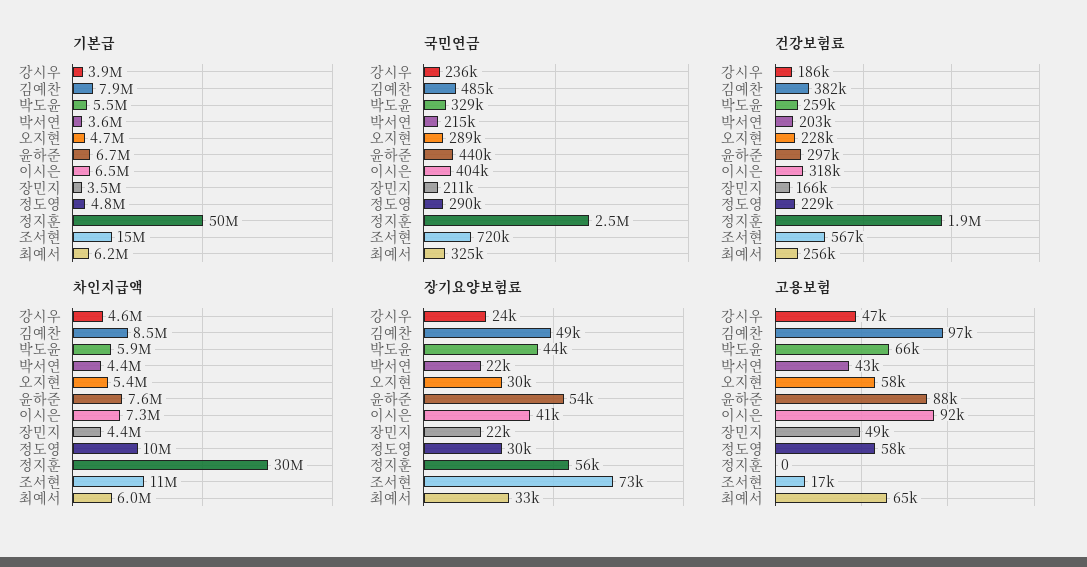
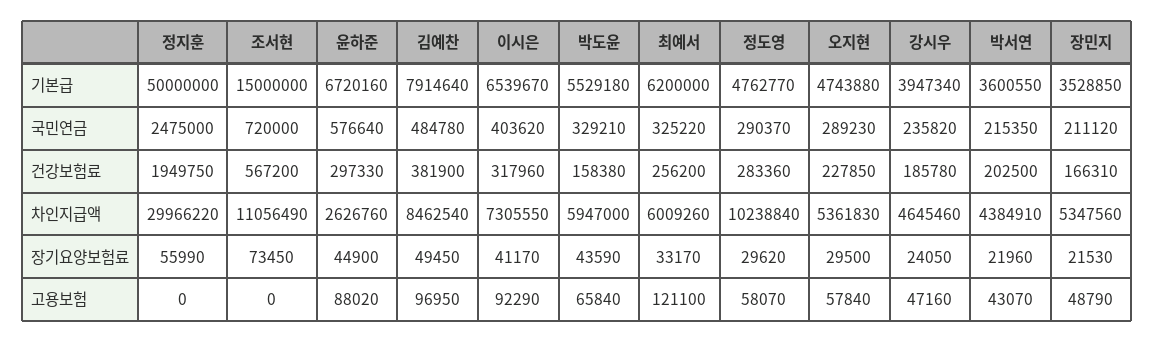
국민연금, 윤하준: 440000 -> 576640
건강보험료, 박도윤: 259000 -> 158380
건강보험료, 정도영: 229000 -> 283360
차인지급액, 윤하준: 7600000 -> 2626760
차인지급액, 장민지: 4400000 -> 5347560
장기요양보험료, 윤하준: 54000 -> 44900
고용보험, 조서현: 17000 -> 0
고용보험, 최예서: 65000 -> 121100

